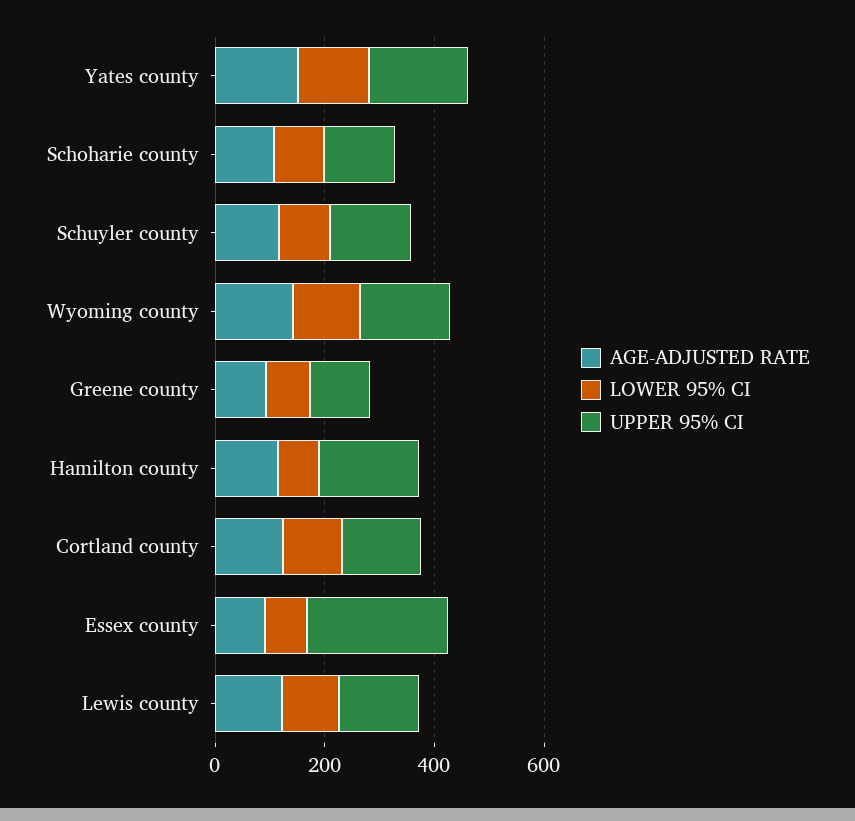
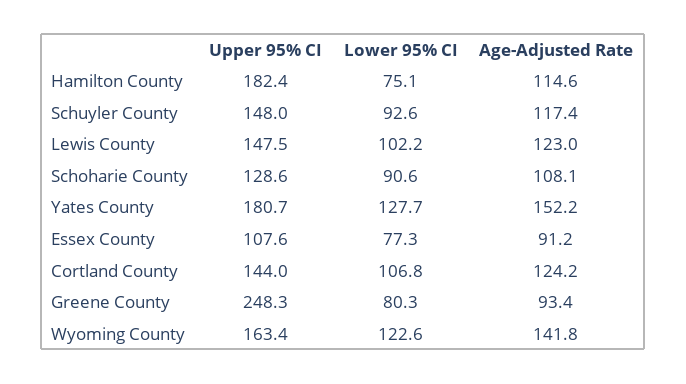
UPPER 95% CI, Greene county: 100 -> 248.3
UPPER 95% CI, Essex county: 250 -> 107.6

